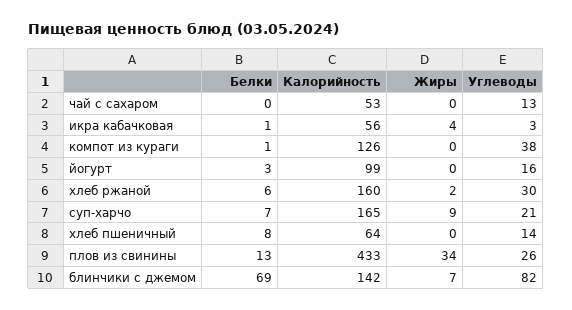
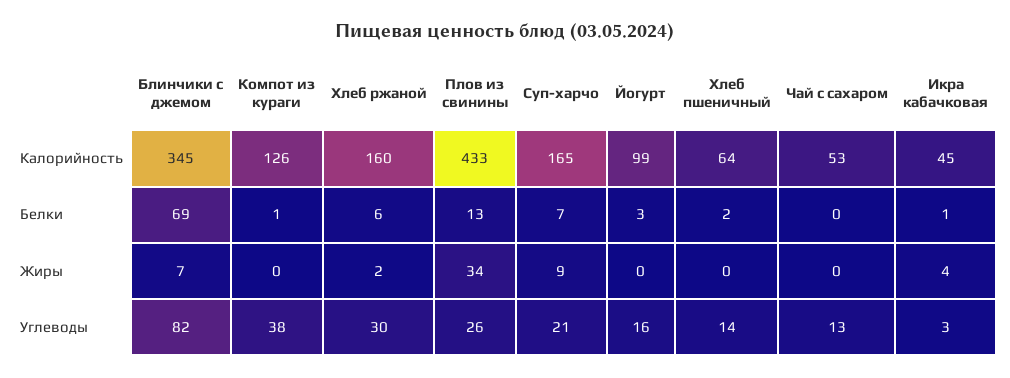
Калорийность, икра кабачковая: 56 -> 45
Белки, хлеб пшеничный: 8 -> 2
Калорийность, блинчики с джемом: 142 -> 345

